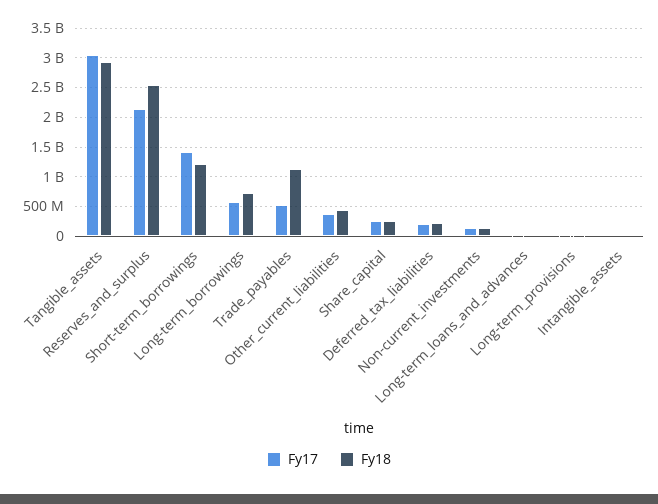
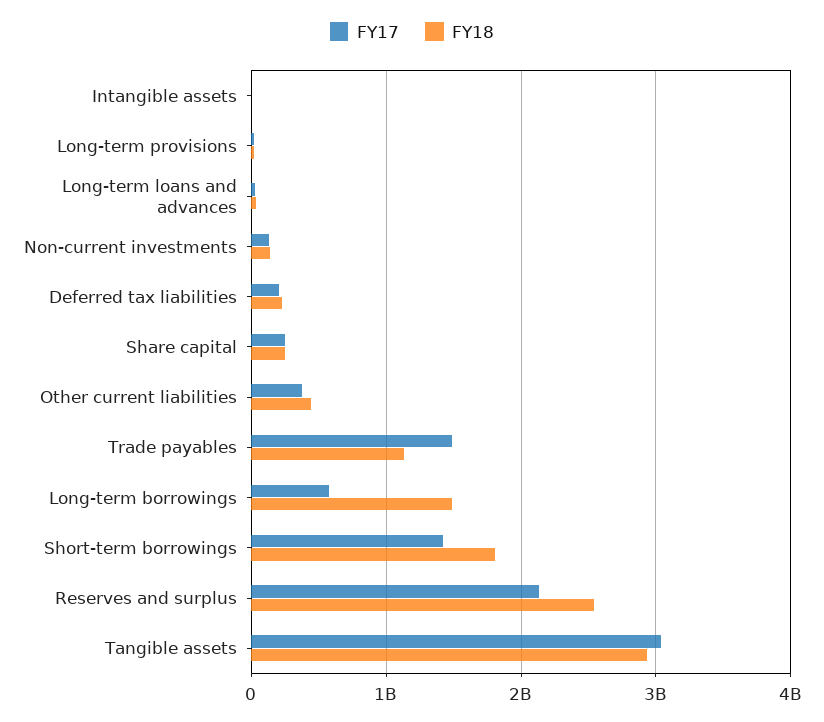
Fy18, Short-term_borrowings: 1250000000 -> 1800000000
Fy18, Long-term_borrowings: 750000000 -> 1500000000
Fy17, Trade_payables: 500000000 -> 1500000000

